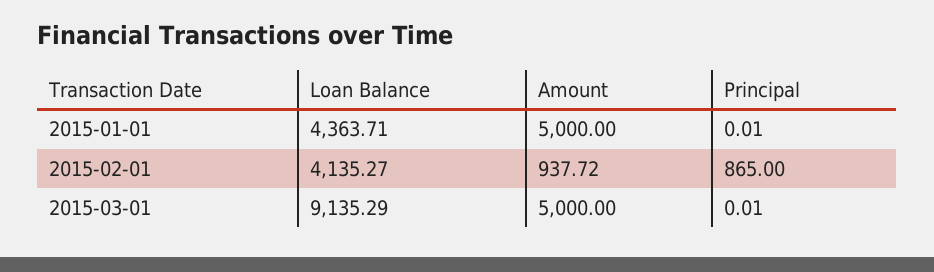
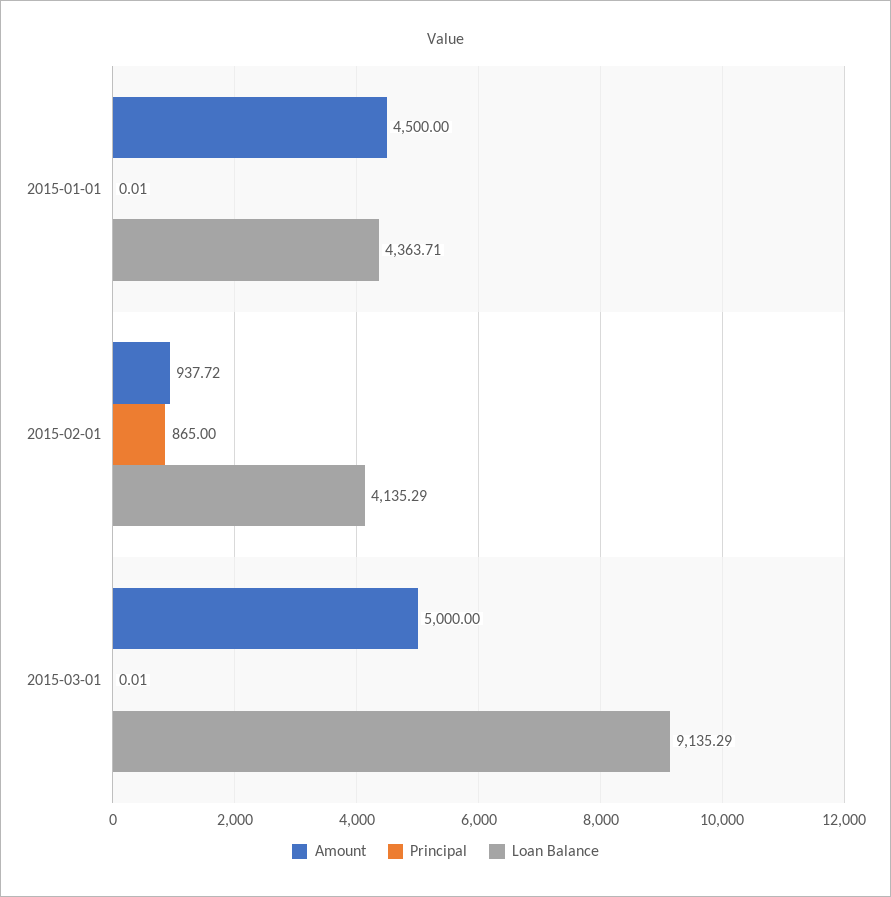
Amount, 2015-01-01: 5000 -> 4500
Loan Balance, 2015-02-01: 4135.27 -> 4135.29

